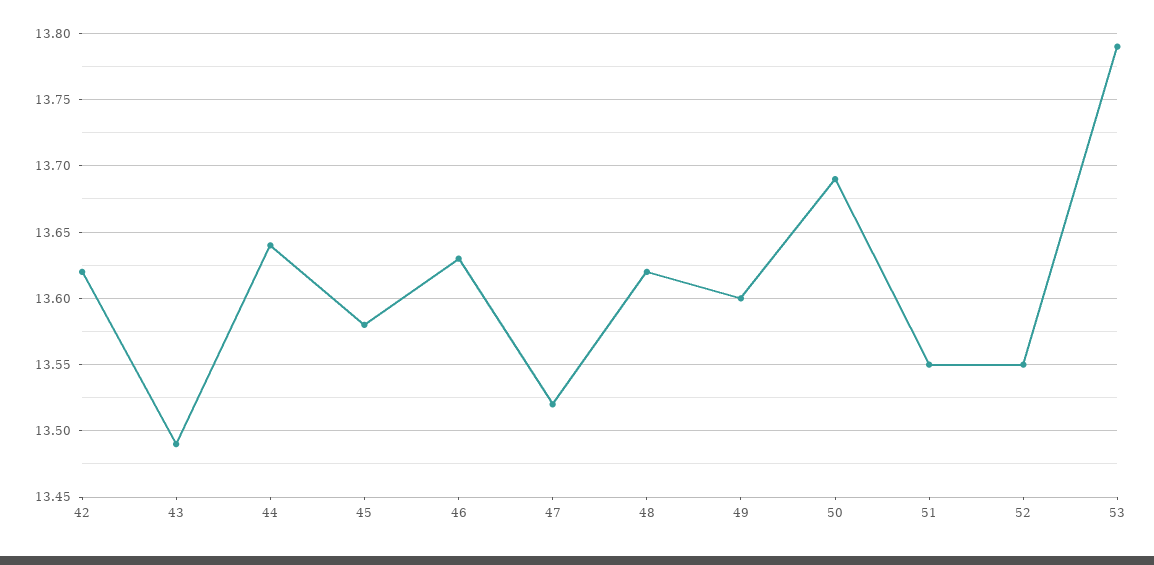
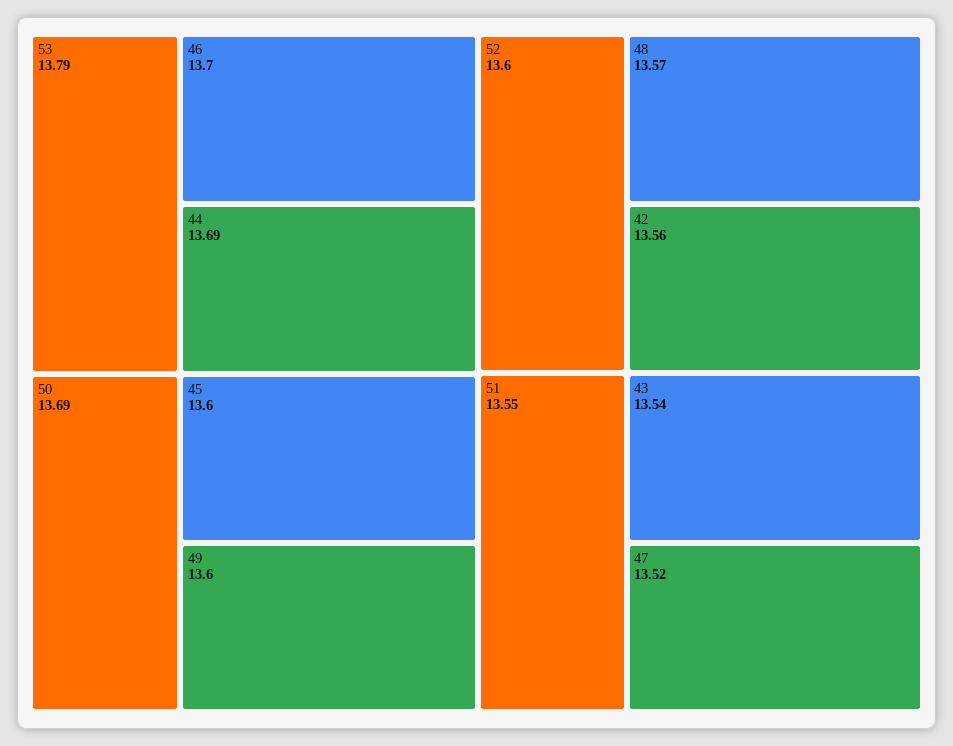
42: 13.62 -> 13.56
43: 13.49 -> 13.54
44: 13.64 -> 13.69
45: 13.58 -> 13.6
46: 13.63 -> 13.7
48: 13.62 -> 13.57
52: 13.55 -> 13.6

